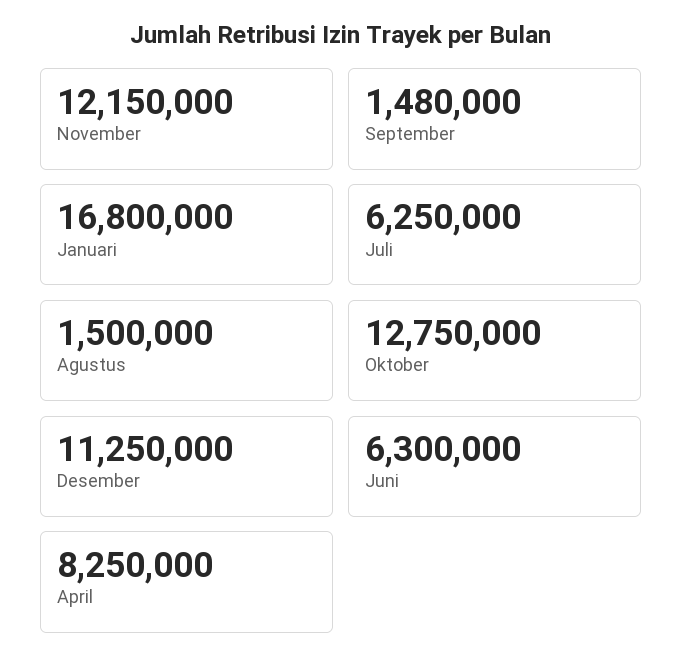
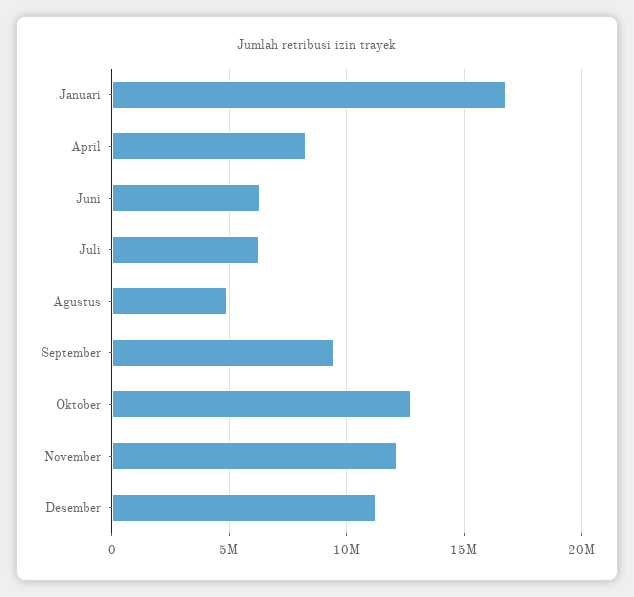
September: 1480000 -> 9500000
Agustus: 1500000 -> 5000000

